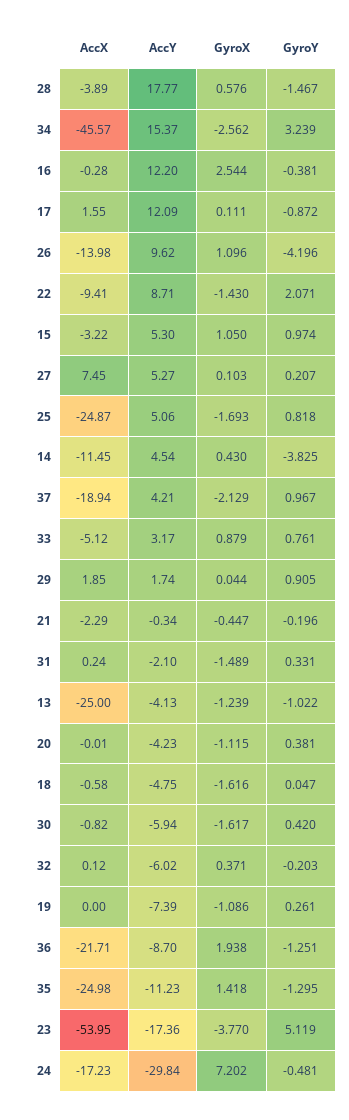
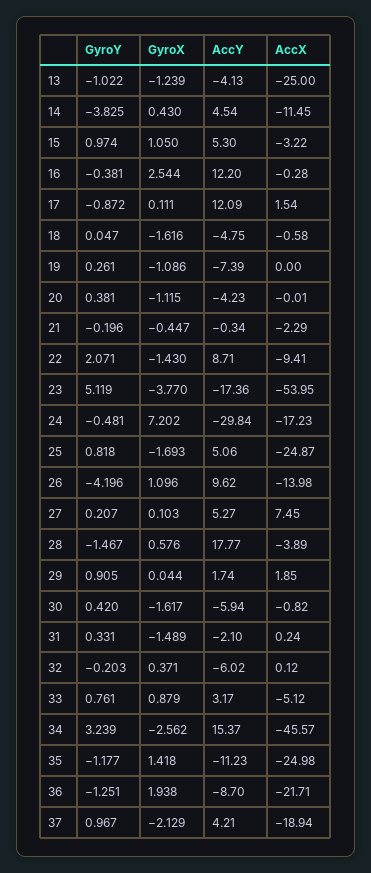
AccX, 17: 1.55 -> 1.54
GyroY, 35: -1.295 -> -1.177

